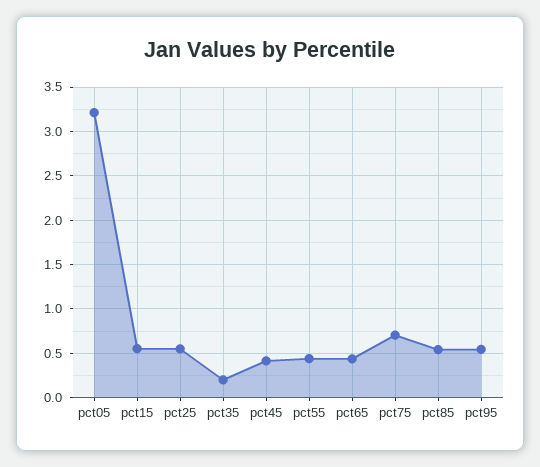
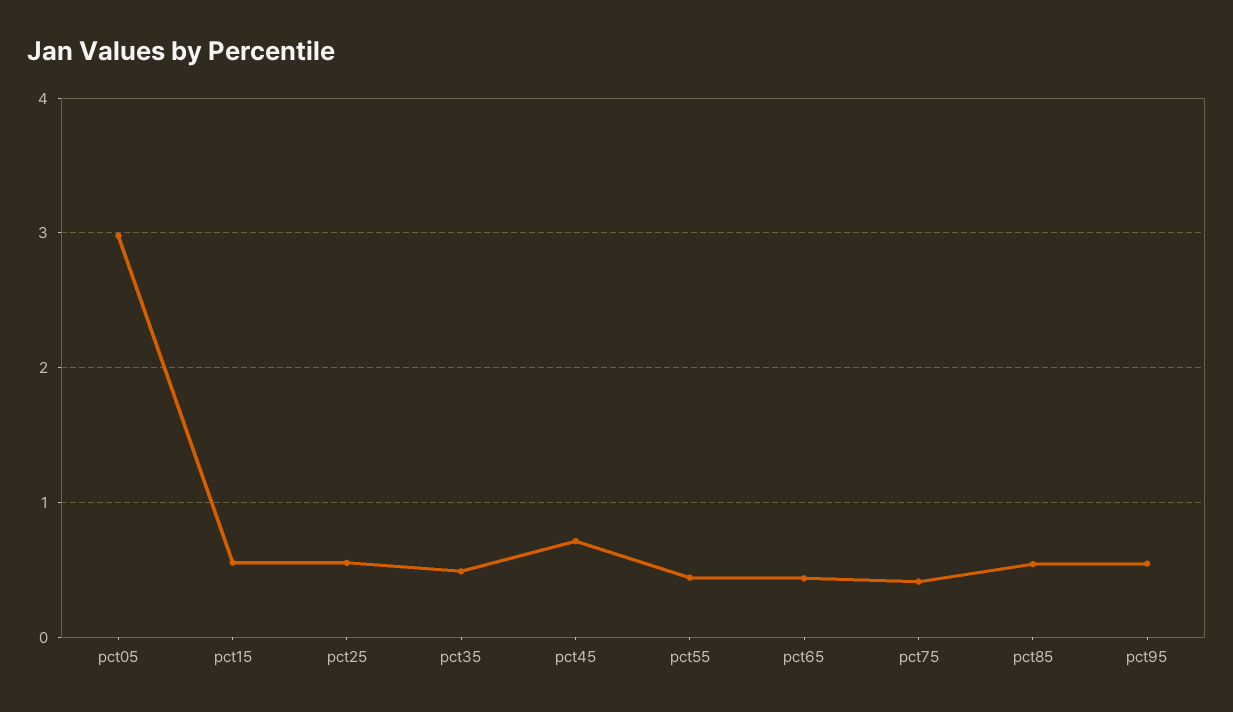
pct05: 3.2 -> 3
pct35: 0.2 -> 0.5
pct45: 0.4 -> 0.7
pct75: 0.7 -> 0.4

